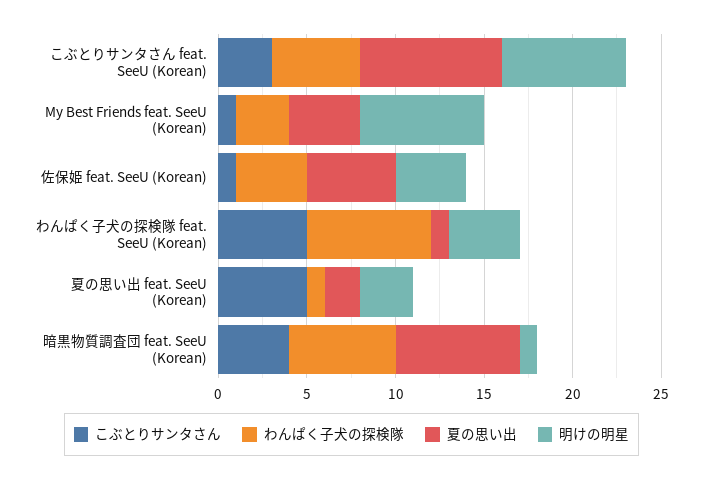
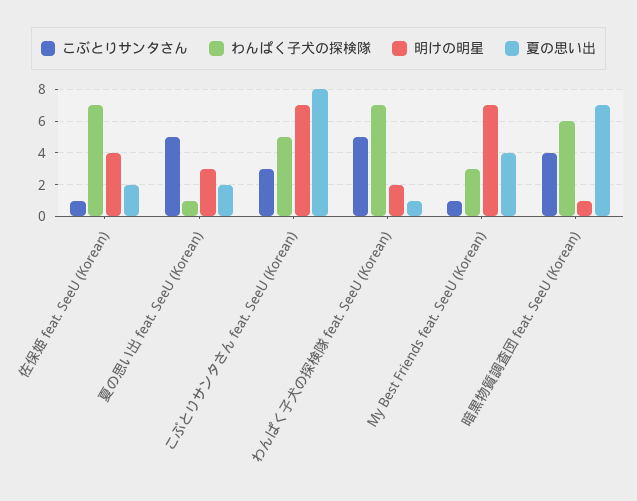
わんぱく子犬の探検隊, 佐保姫 feat. SeeU (Korean): 4 -> 7
夏の思い出, 佐保姫 feat. SeeU (Korean): 5 -> 2
明けの明星, わんぱく子犬の探検隊 feat. SeeU (Korean): 4 -> 2

